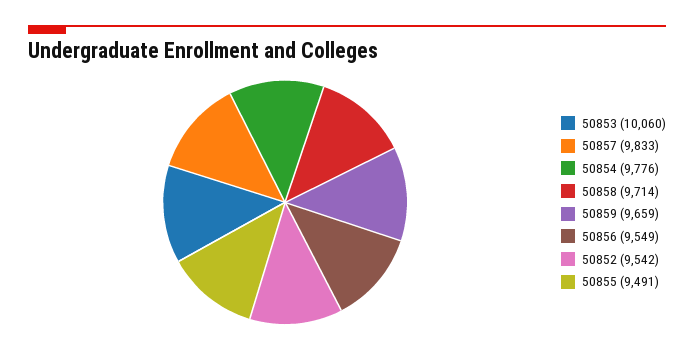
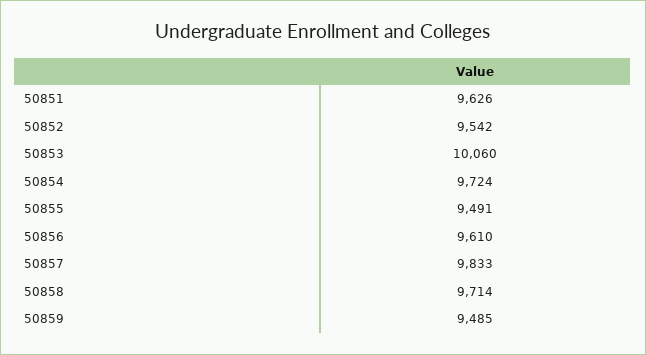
50854: 9776 -> 9724
50859: 9659 -> 9485
50856: 9549 -> 9610
50851: none -> 9626

